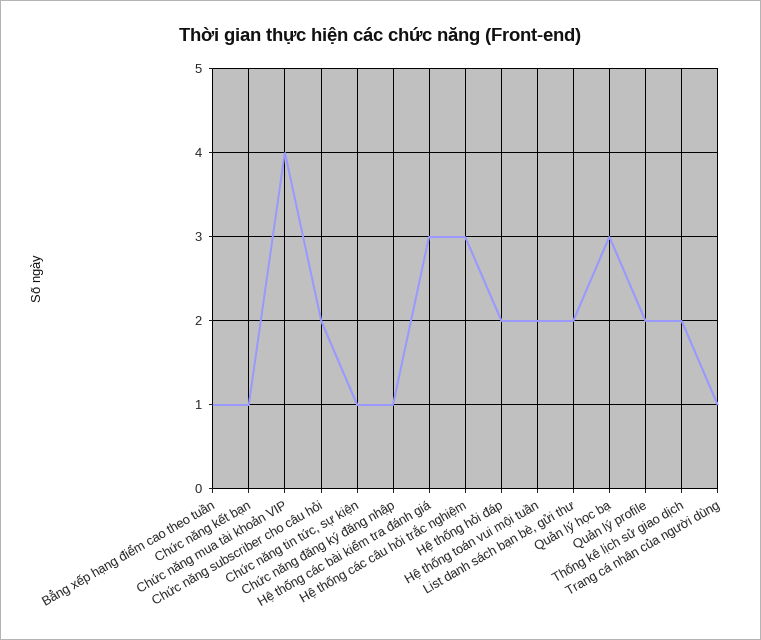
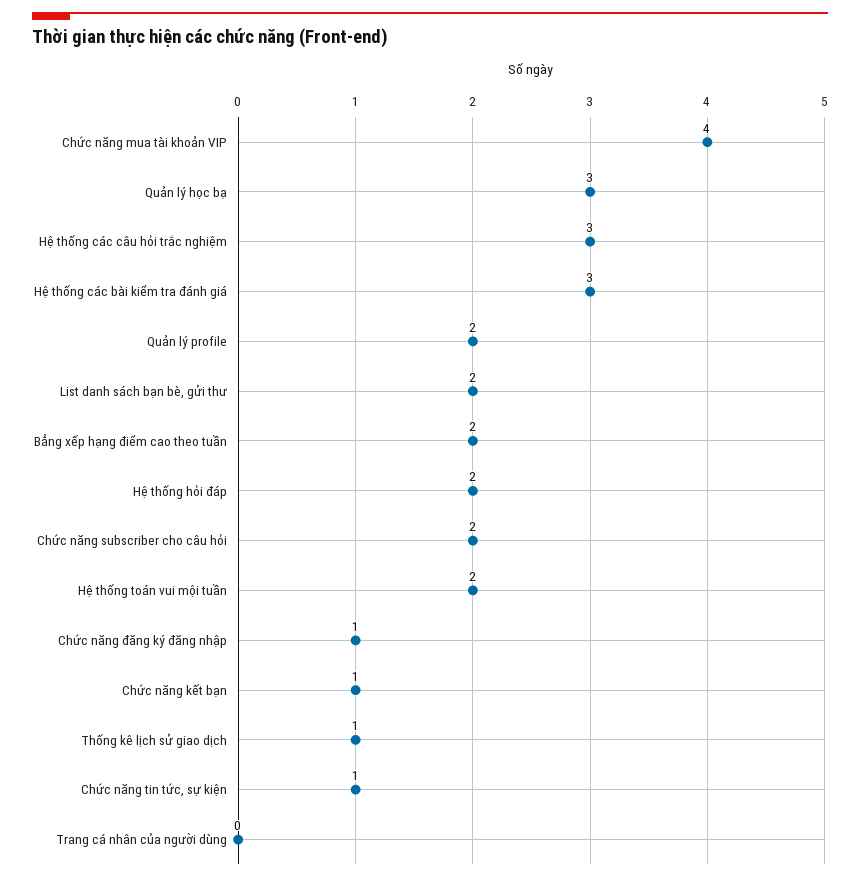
Bẳng xếp hạng điểm cao theo tuần: 1 -> 2
Thống kê lịch sử giao dịch: 2 -> 1
Trang cá nhân của người dùng: 1 -> 0

